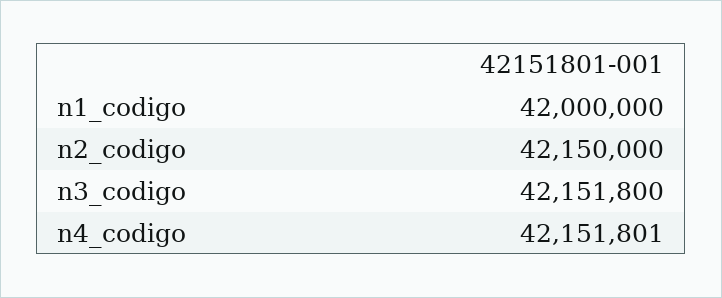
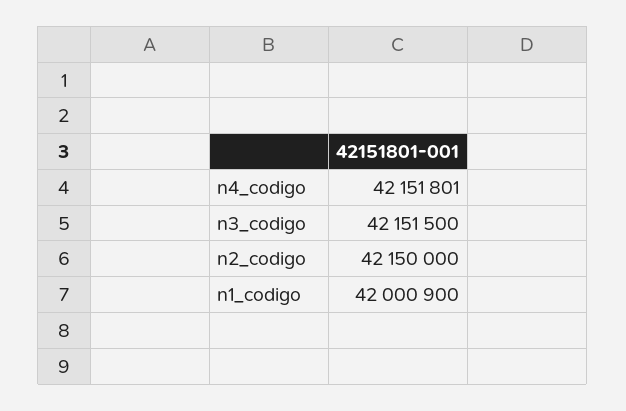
n1_codigo: 42000000 -> 42000900
n3_codigo: 42151800 -> 42151500

